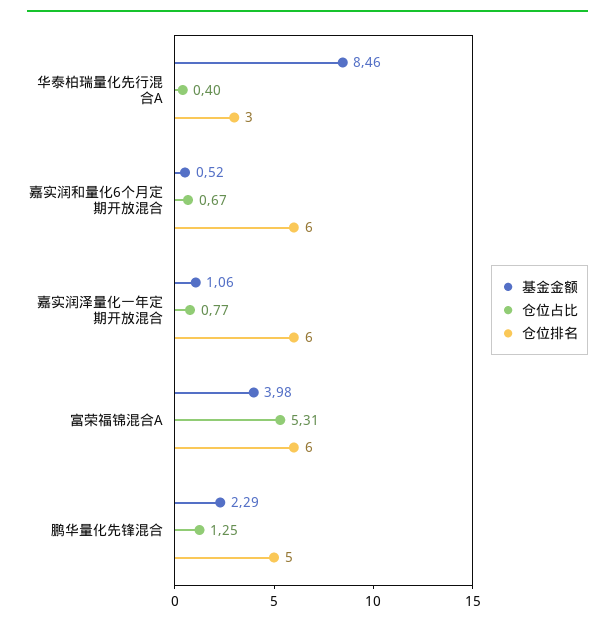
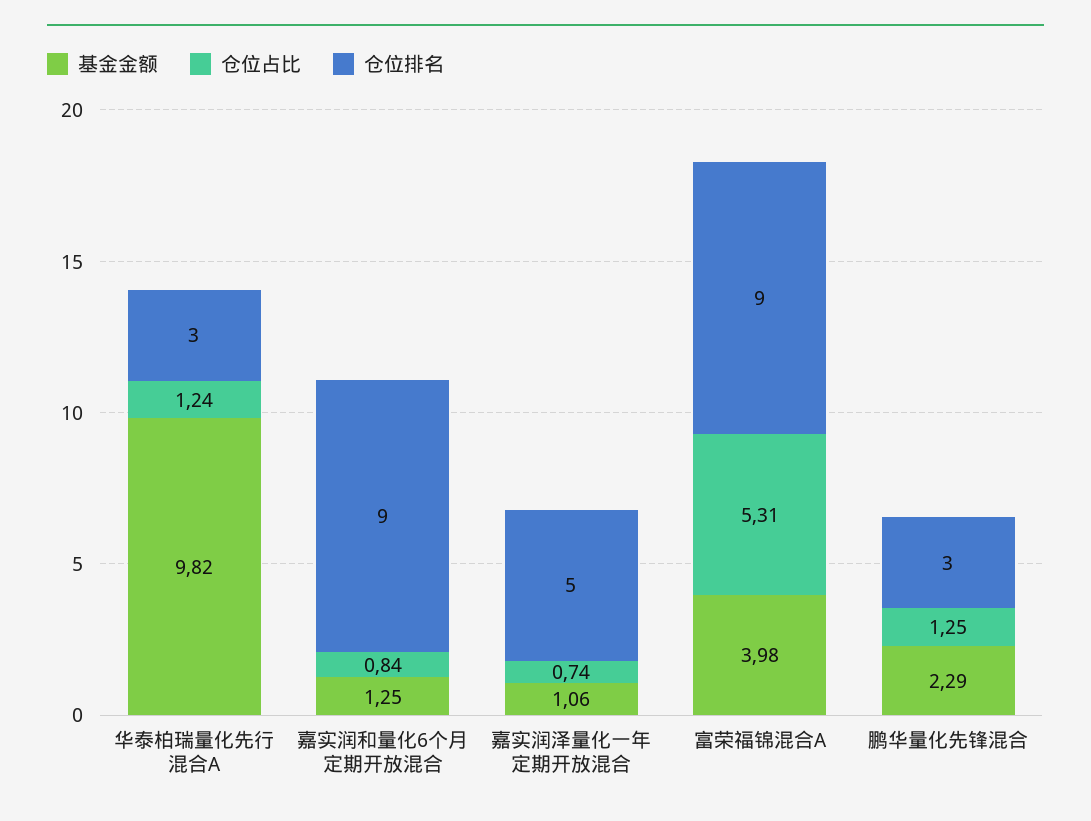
基金金额, 华泰柏瑞量化先行混合A: 8.46 -> 9.82
仓位占比, 华泰柏瑞量化先行混合A: 0.4 -> 1.24
基金金额, 嘉实润和量化6个月定期开放混合: 0.52 -> 1.25
仓位占比, 嘉实润和量化6个月定期开放混合: 0.67 -> 0.84
仓位排名, 嘉实润和量化6个月定期开放混合: 6 -> 9
仓位占比, 嘉实润泽量化一年定期开放混合: 0.77 -> 0.74
仓位排名, 嘉实润泽量化一年定期开放混合: 6 -> 5
仓位排名, 富荣福锦混合A: 6 -> 9
仓位排名, 鹏华量化先锋混合: 5 -> 3

